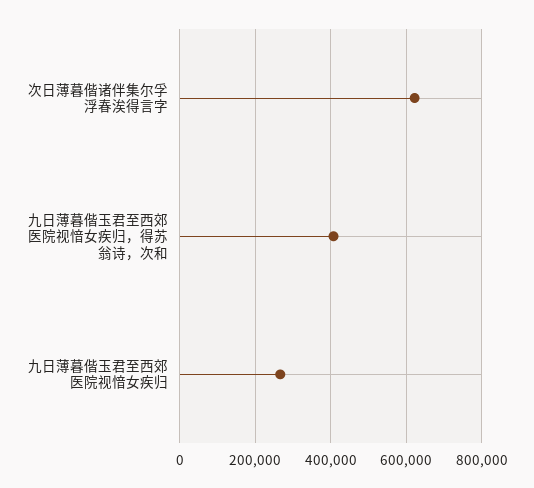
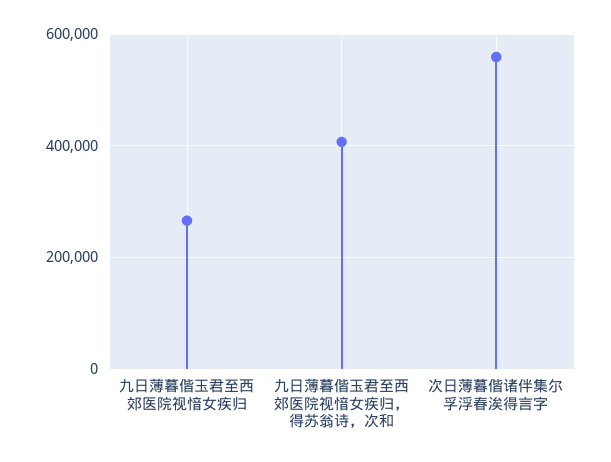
次日薄暮偕诸伴集尔孚浮春涘得言字: 620000 -> 560000

